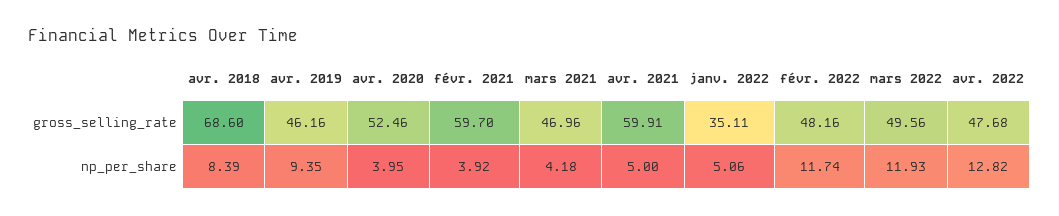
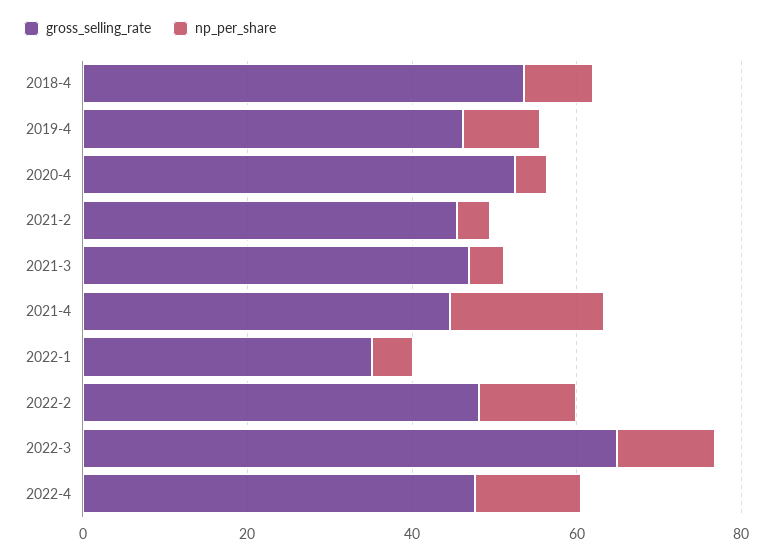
gross_selling_rate, avr. 2018: 68.6 -> 55
gross_selling_rate, févr. 2021: 59.7 -> 45
gross_selling_rate, avr. 2021: 59.91 -> 45
gross_selling_rate, mars 2022: 49.56 -> 65
np_per_share, avr. 2021: 5 -> 20

